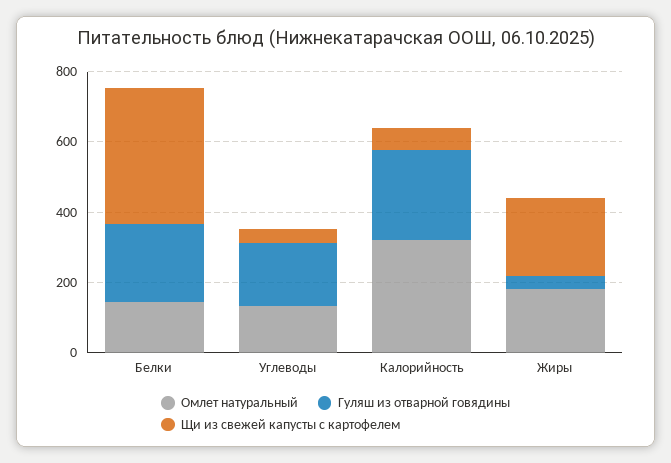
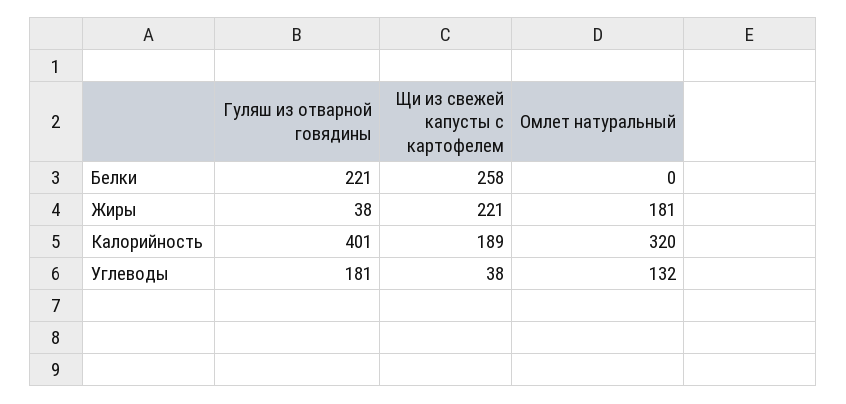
Омлет натуральный, Белки: 150 -> 0
Щи из свежей капусты с картофелем, Белки: 400 -> 258
Гуляш из отварной говядины, Калорийность: 250 -> 401
Щи из свежей капусты с картофелем, Калорийность: 50 -> 189

